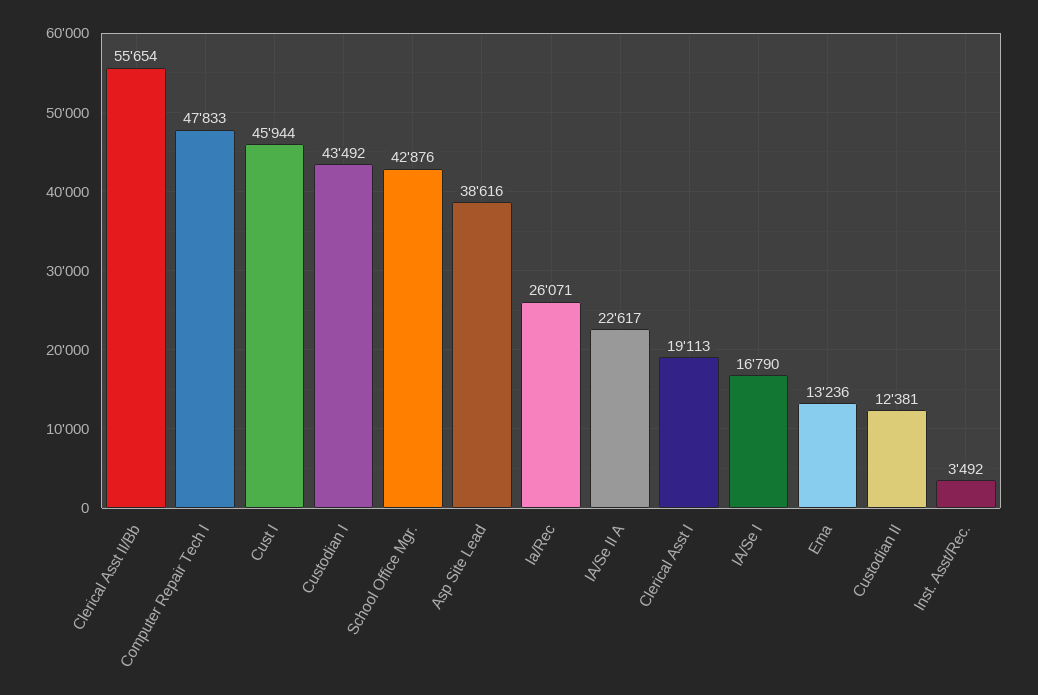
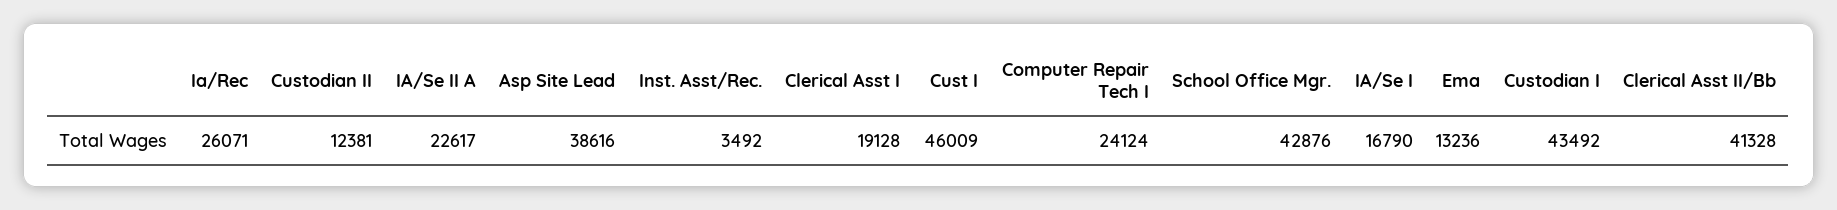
Clerical Asst II/Bb: 55654 -> 41328
Computer Repair Tech I: 47833 -> 24124
Cust I: 45944 -> 46009
Clerical Asst I: 19113 -> 19128

